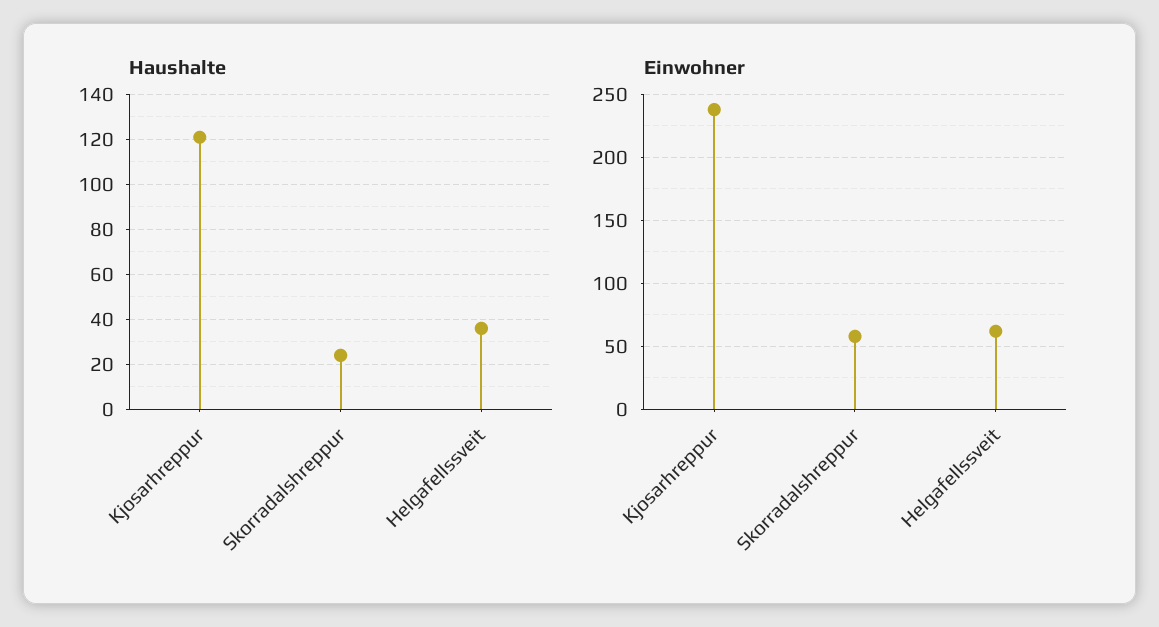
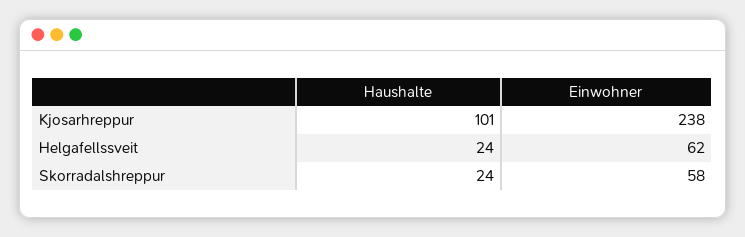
Haushalte, Kjosarhreppur: 120 -> 101
Haushalte, Helgafellssveit: 35 -> 24

